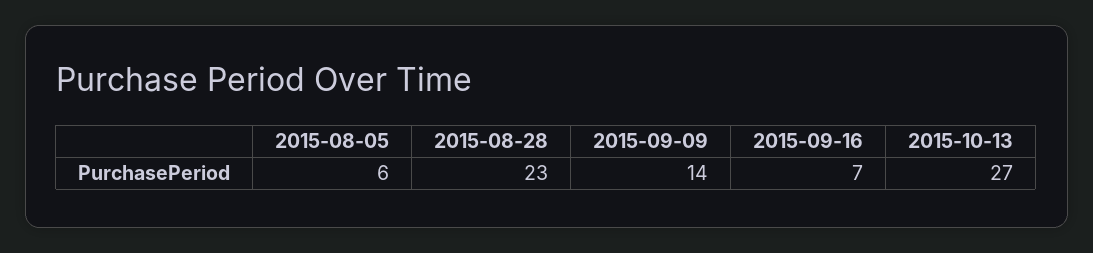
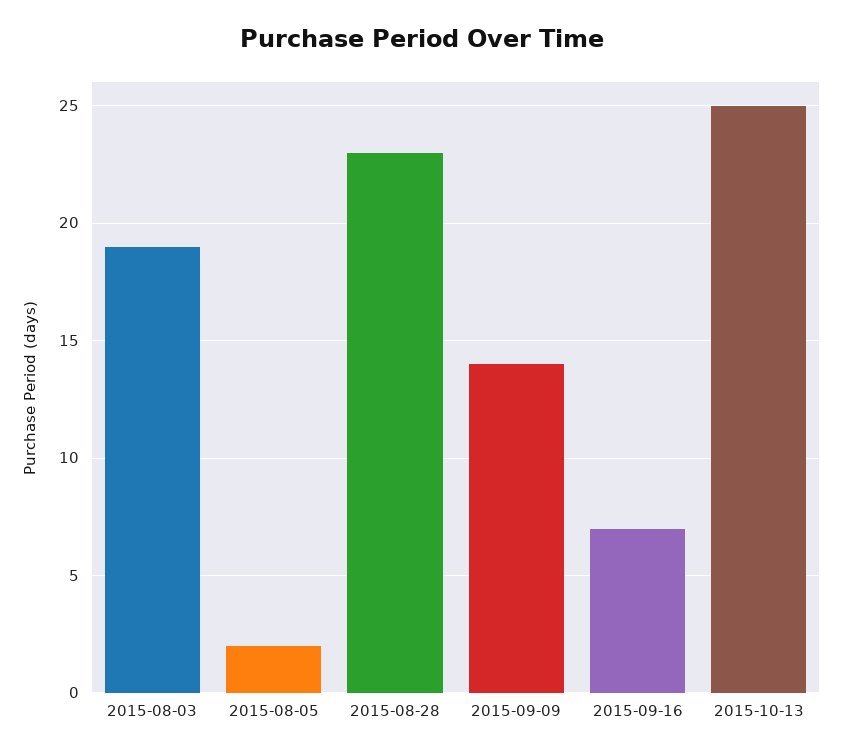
2015-08-05: 6 -> 2
2015-10-13: 27 -> 25
2015-08-03: none -> 19

